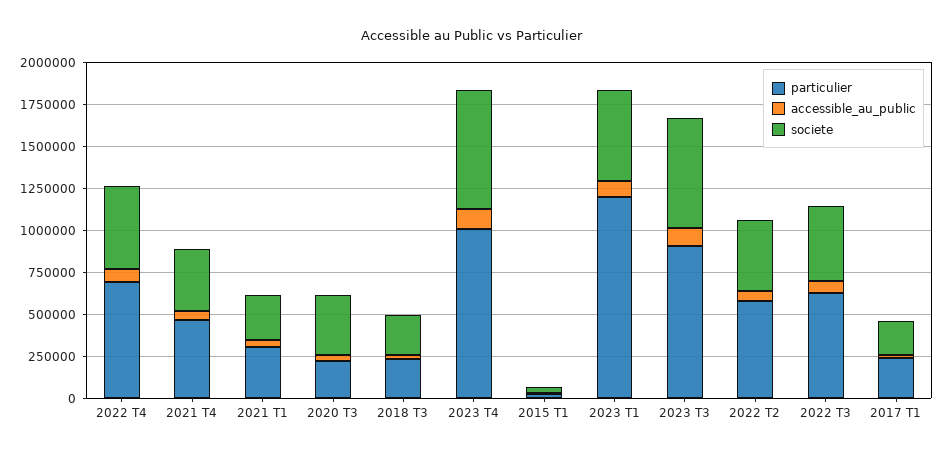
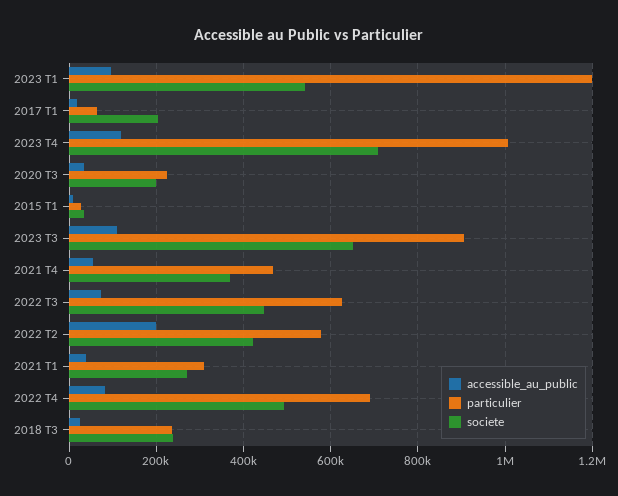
societe, 2020 T3: 350000 -> 200000
accessible_au_public, 2022 T2: 50000 -> 200000
particulier, 2017 T1: 250000 -> 60000

